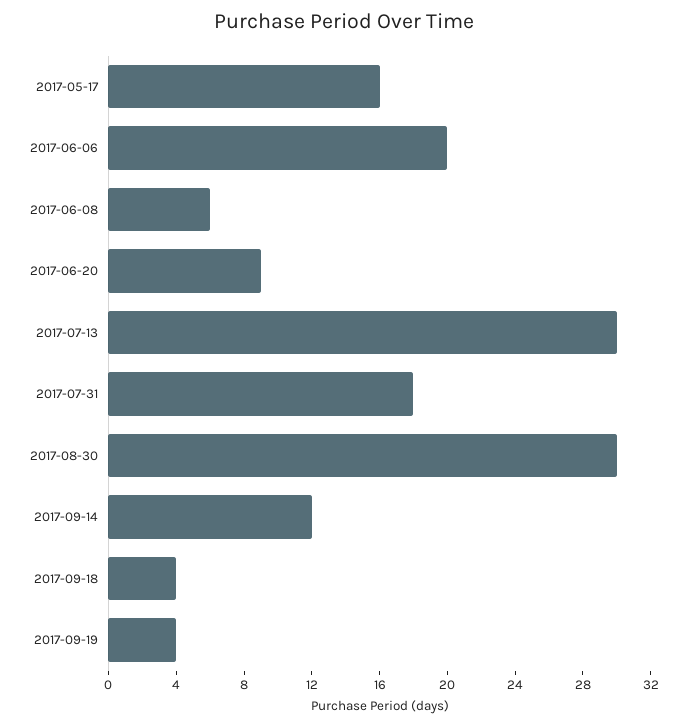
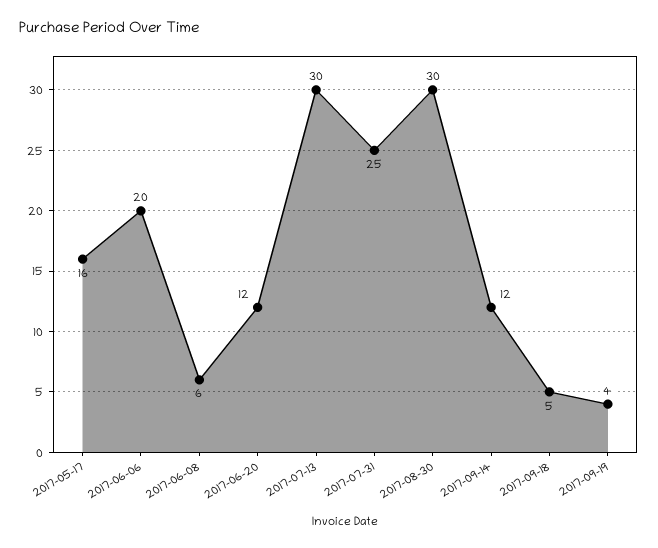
2017-06-20: 9 -> 12
2017-07-31: 18 -> 25
2017-09-18: 4 -> 5

